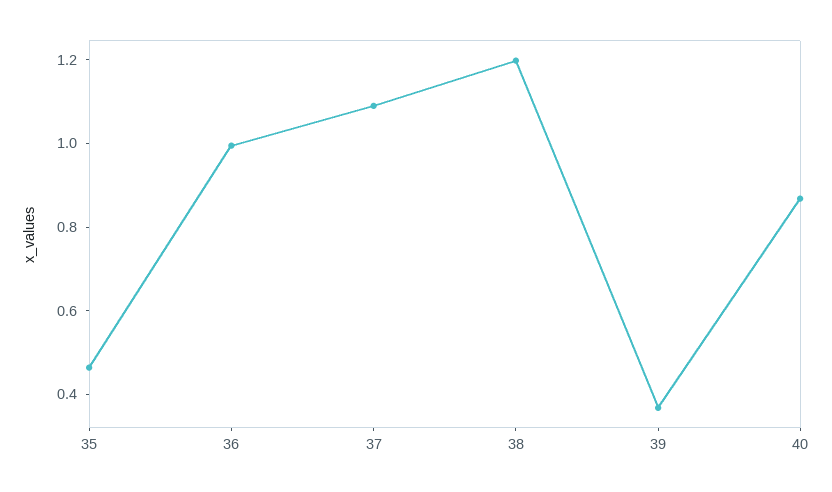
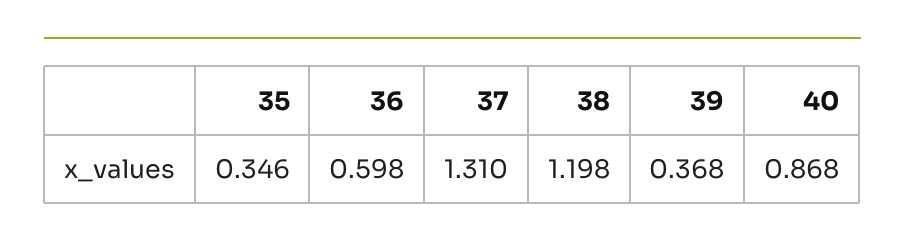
35: 0.45 -> 0.346
36: 1 -> 0.598
37: 1.1 -> 1.31

